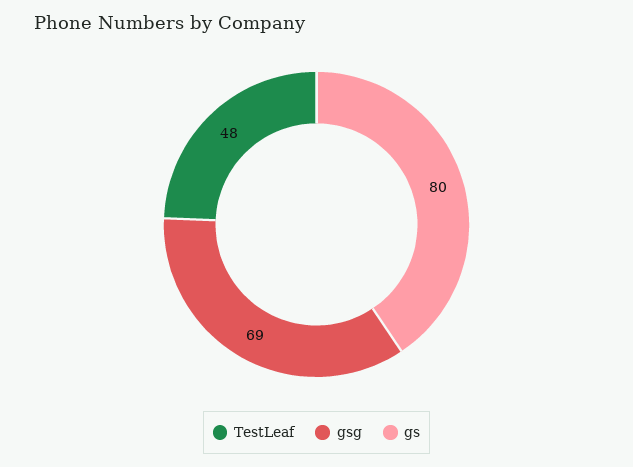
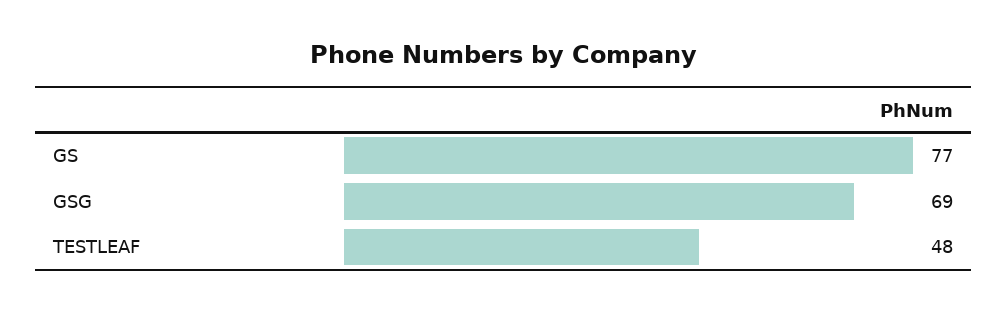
gs: 80 -> 77

